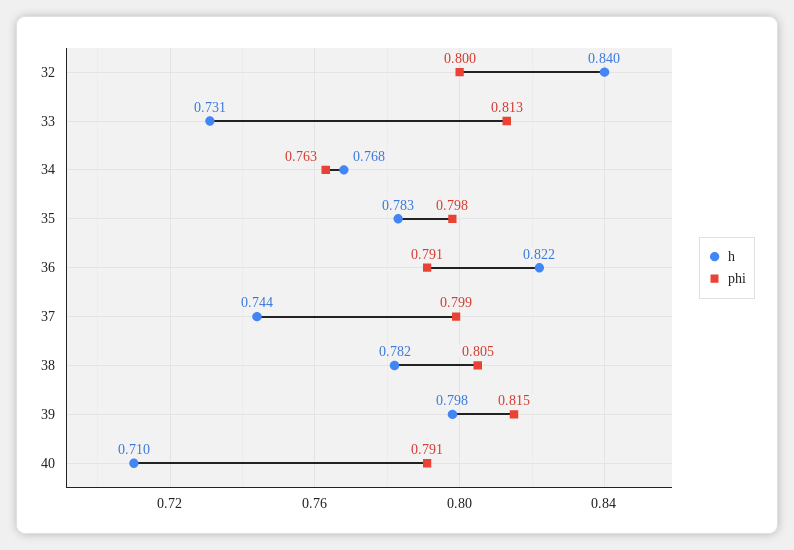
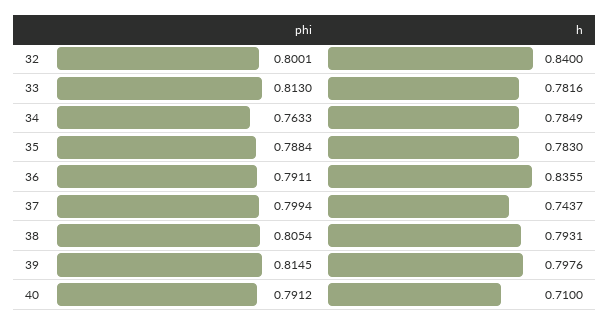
h, 33: 0.731 -> 0.7816
h, 34: 0.768 -> 0.7849
phi, 35: 0.798 -> 0.7884
h, 36: 0.822 -> 0.8355
h, 38: 0.782 -> 0.7931

